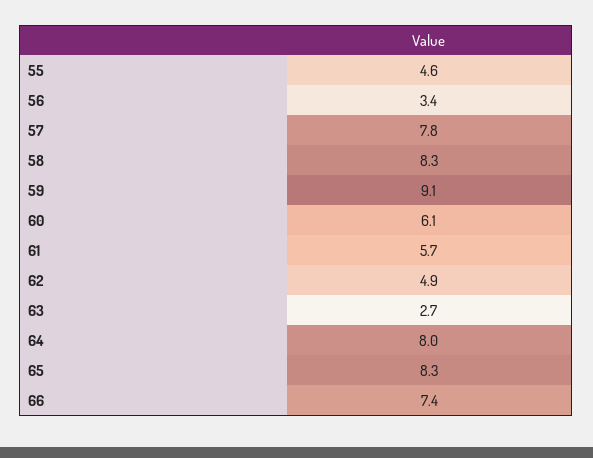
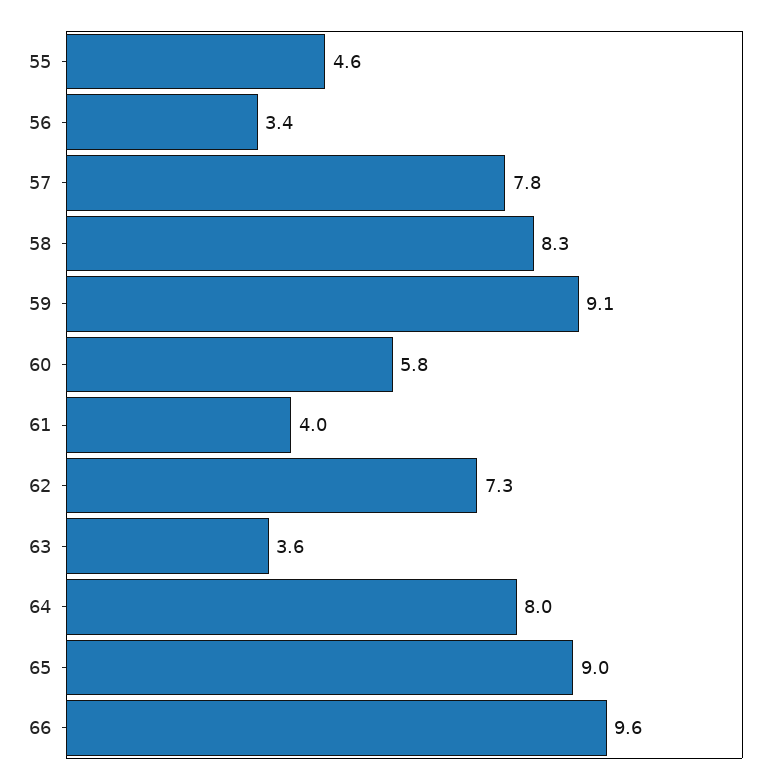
60: 6.1 -> 5.8
61: 5.7 -> 4
62: 4.9 -> 7.3
63: 2.7 -> 3.6
65: 8.3 -> 9
66: 7.4 -> 9.6

